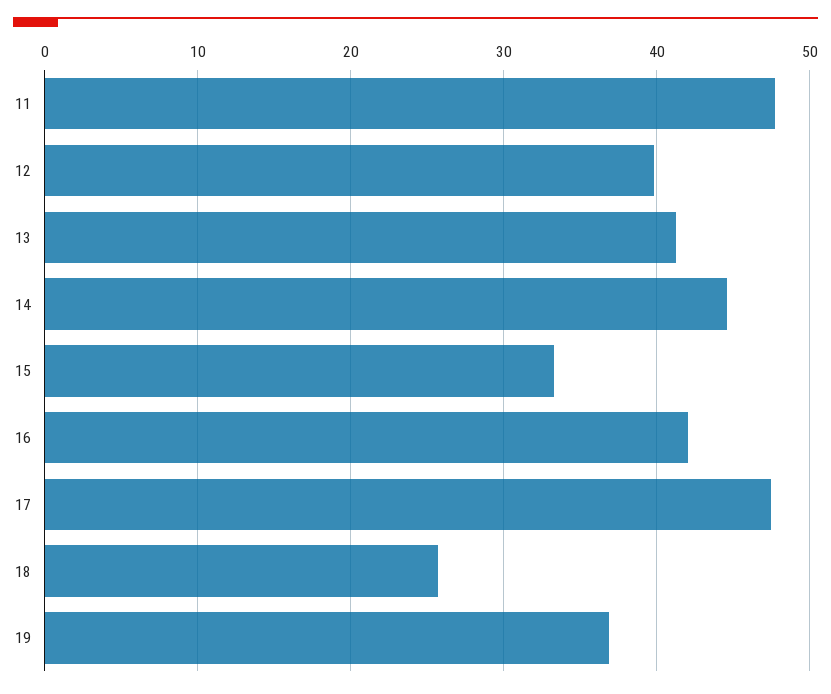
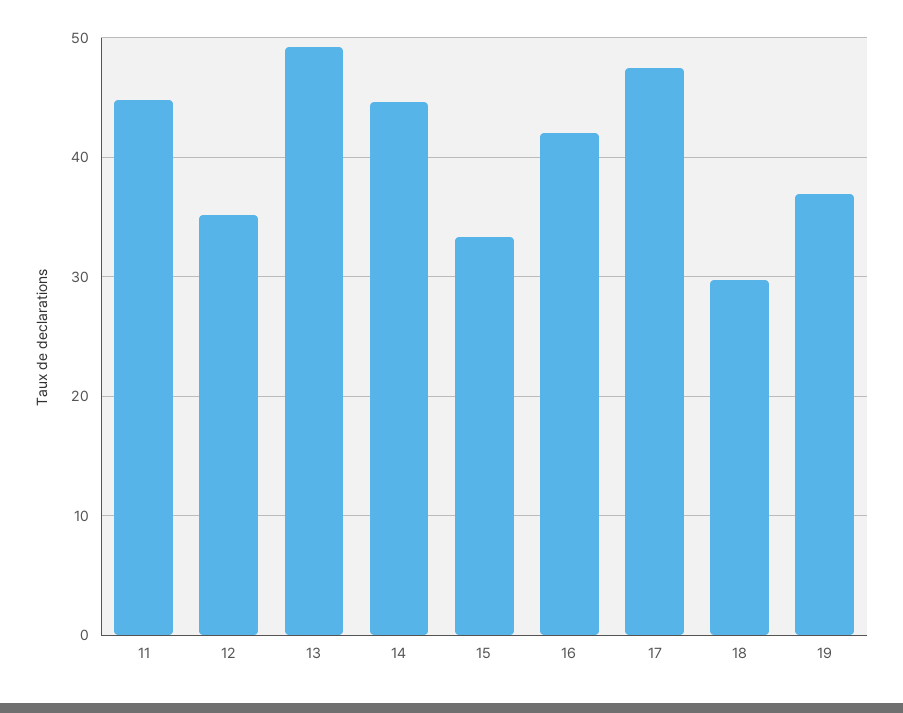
11: 48 -> 45
12: 40 -> 35
13: 41 -> 49
18: 26 -> 30

